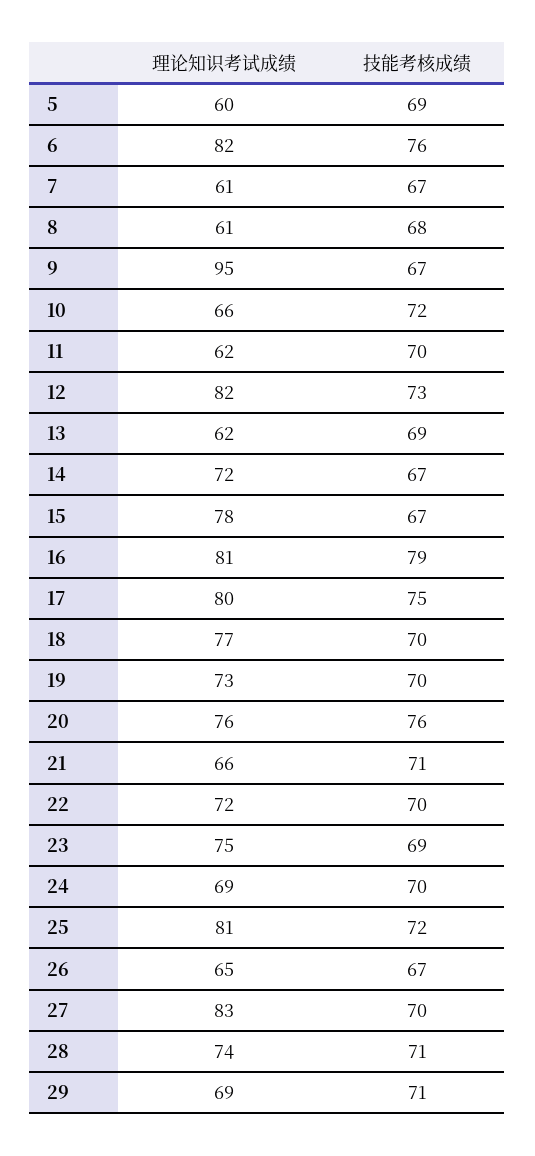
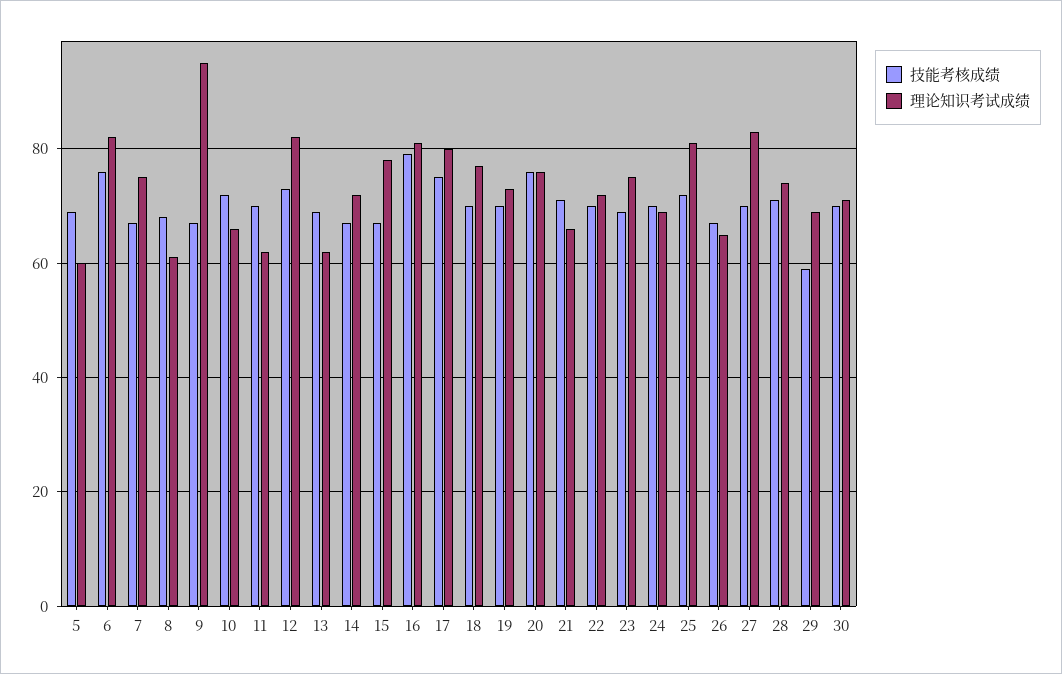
理论知识考试成绩, 7: 61 -> 75
技能考核成绩, 29: 71 -> 60
技能考核成绩, 30: none -> 70
理论知识考试成绩, 30: none -> 70

